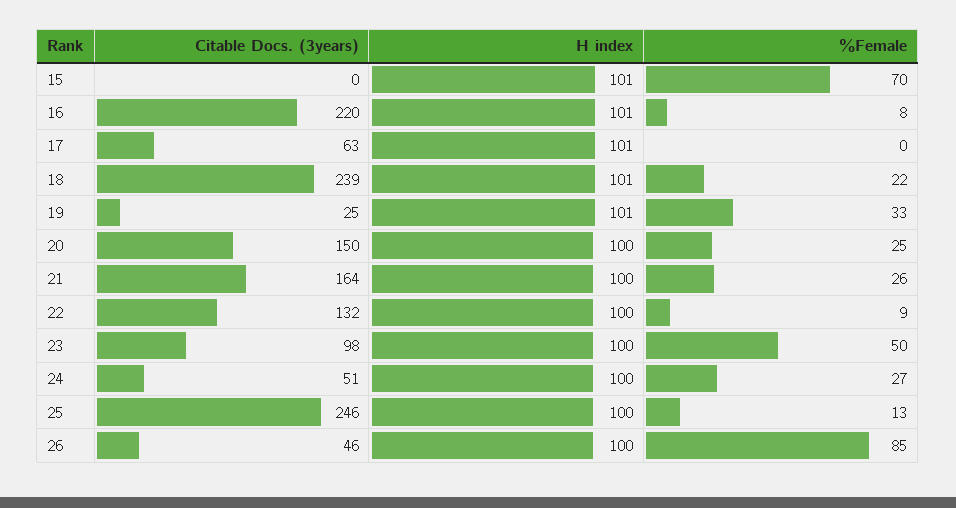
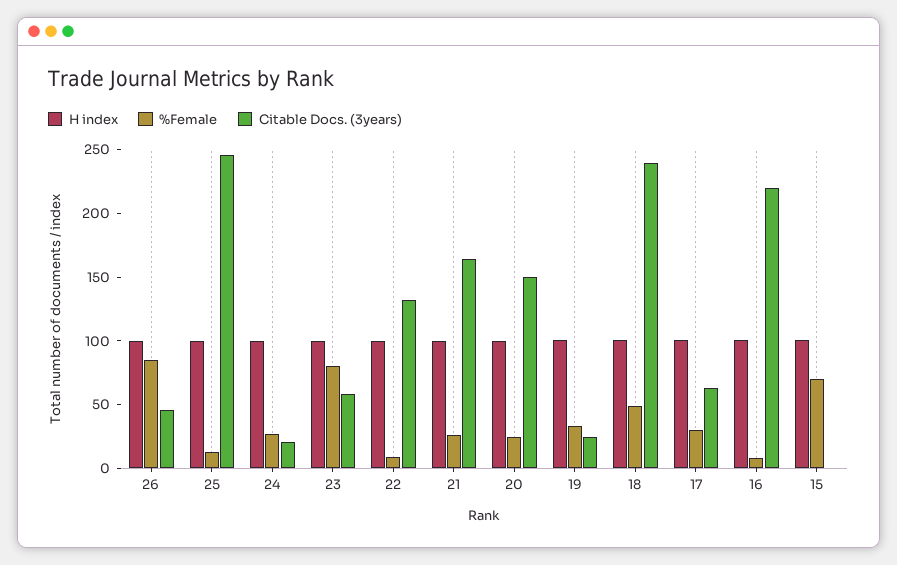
%Female, 17: 0 -> 30
%Female, 18: 22 -> 50
Citable Docs. (3years), 23: 98 -> 60
%Female, 23: 50 -> 80
Citable Docs. (3years), 24: 51 -> 20

